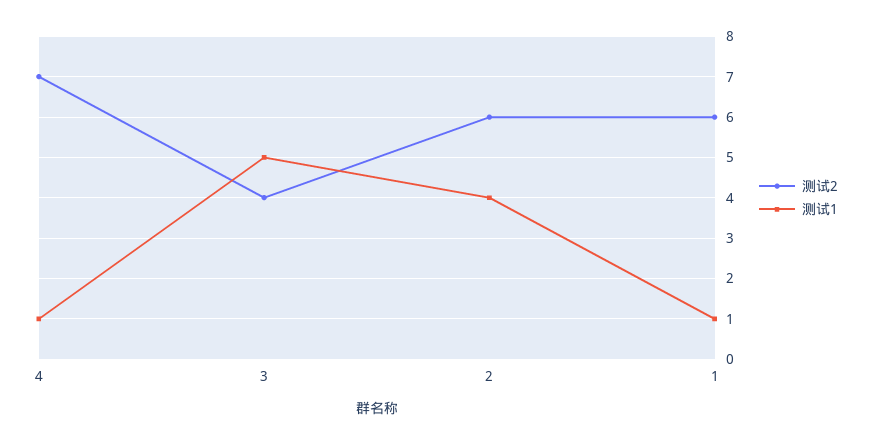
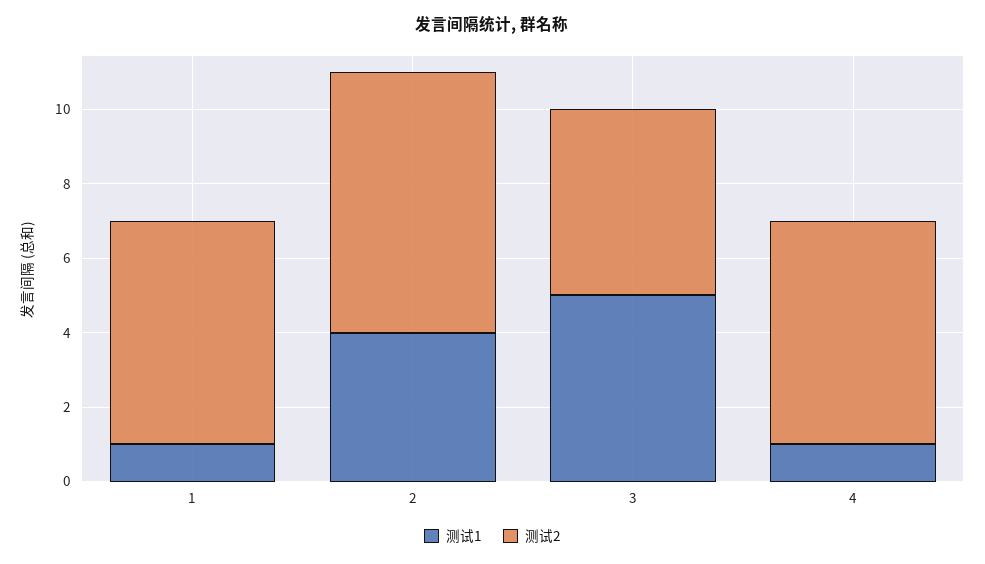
测试2, 4: 7 -> 6
测试2, 3: 4 -> 5
测试2, 2: 6 -> 7

